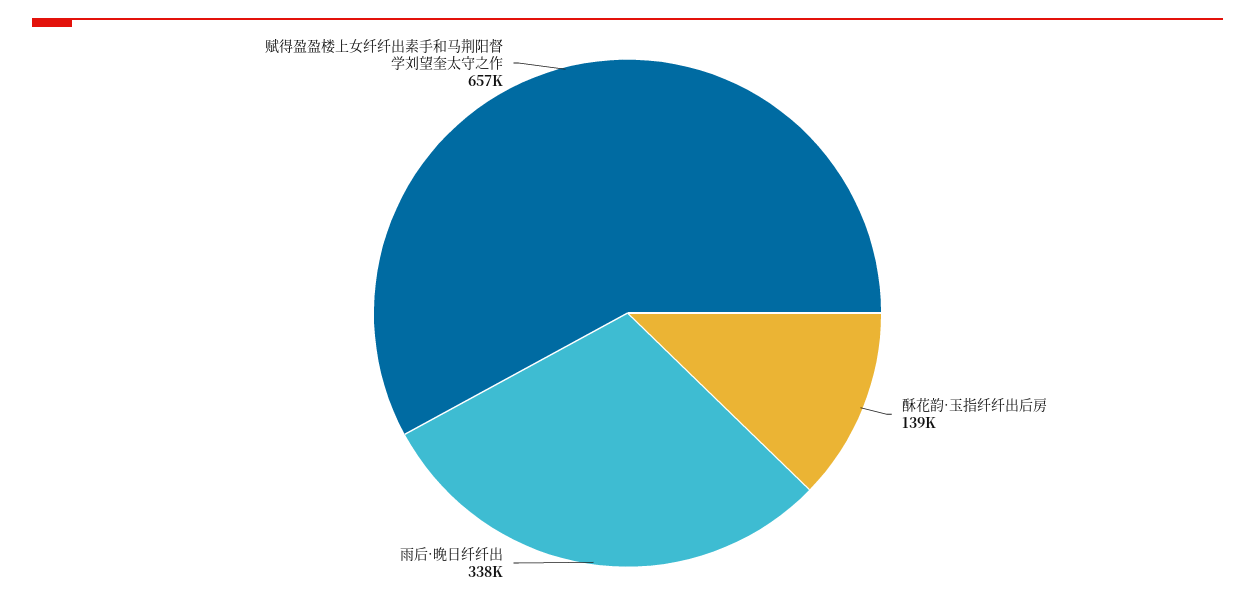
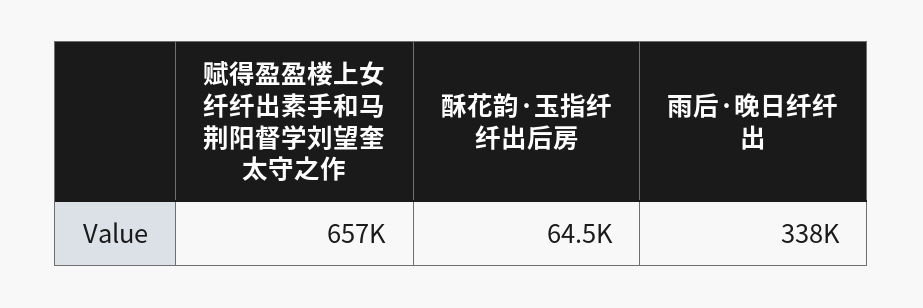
酥花韵·玉指纤纤出后房: 139000 -> 64500

